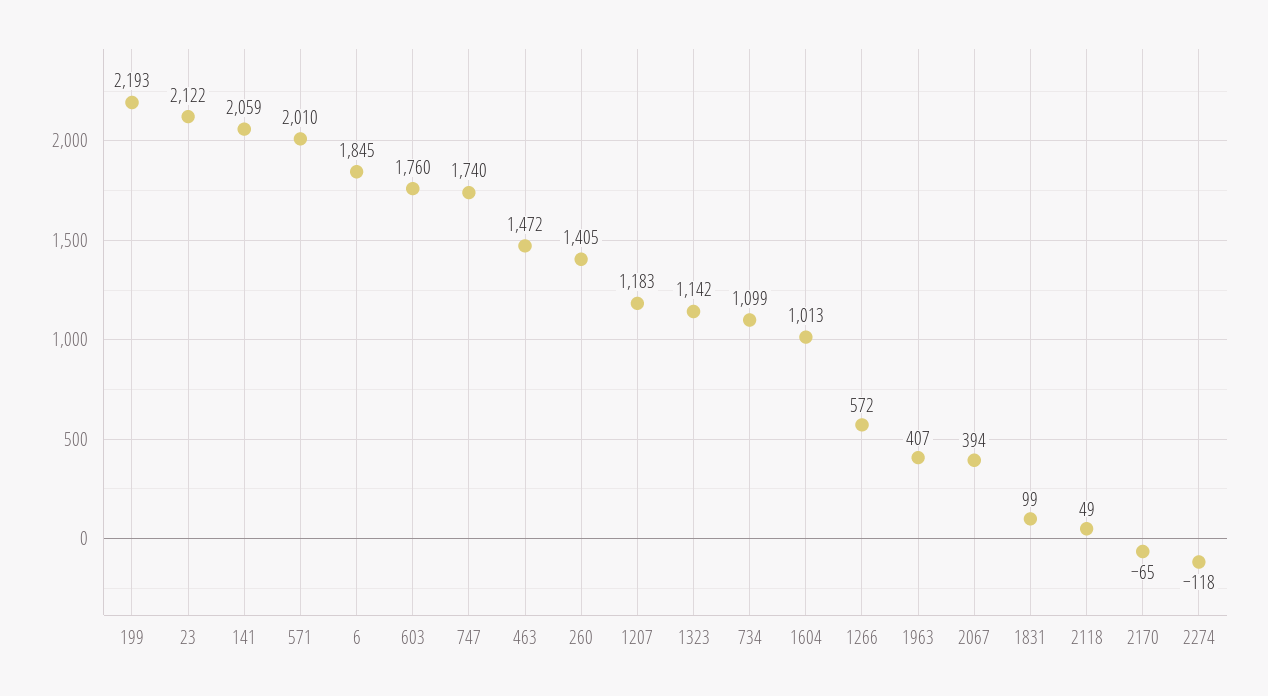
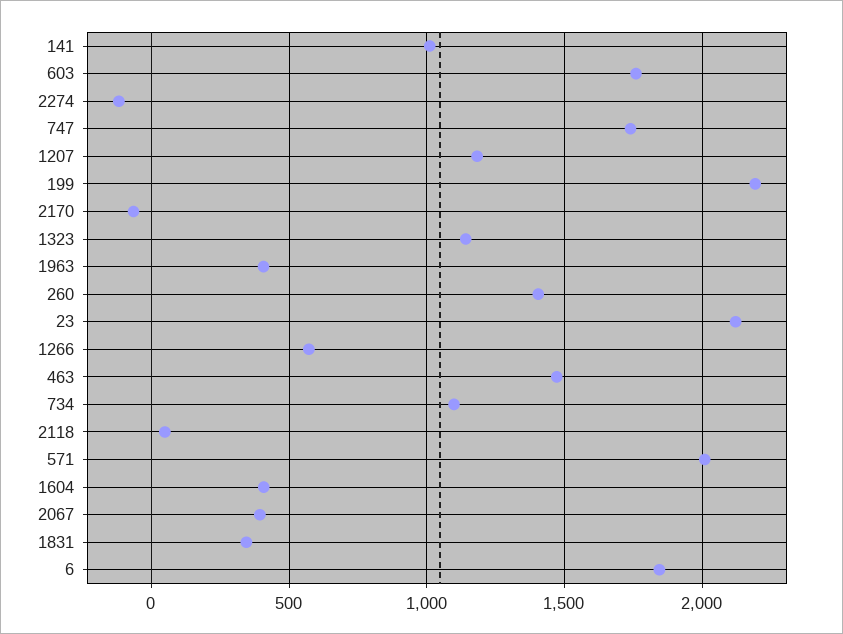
141: 2059 -> 1000
1604: 1013 -> 400
1831: 99 -> 350

